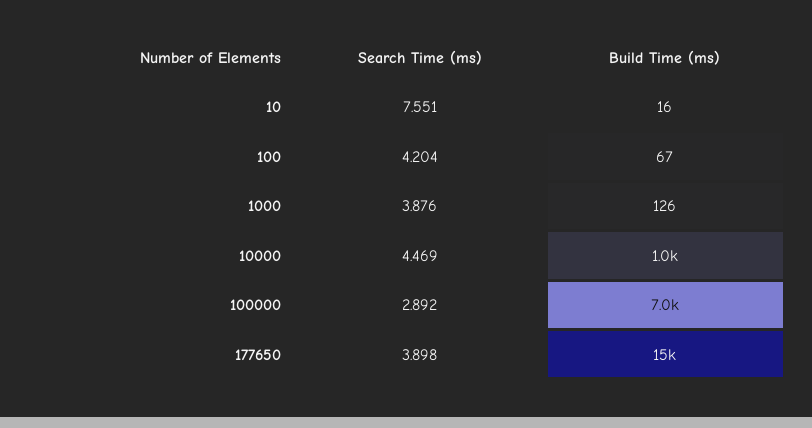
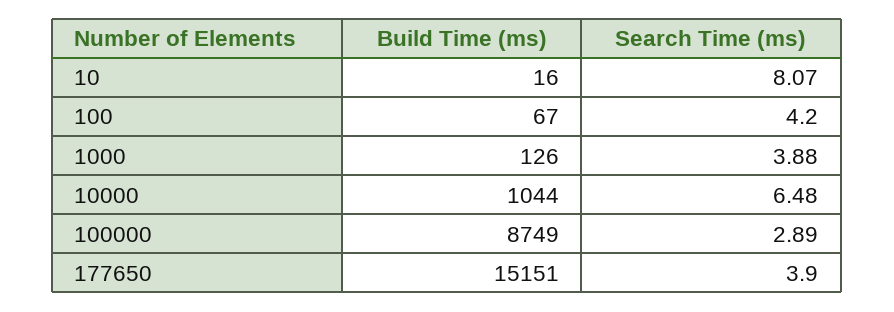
Search Time (ms), 10: 7.551 -> 8.07
Search Time (ms), 10000: 4.469 -> 6.48
Build Time (ms), 100000: 7000 -> 8749

